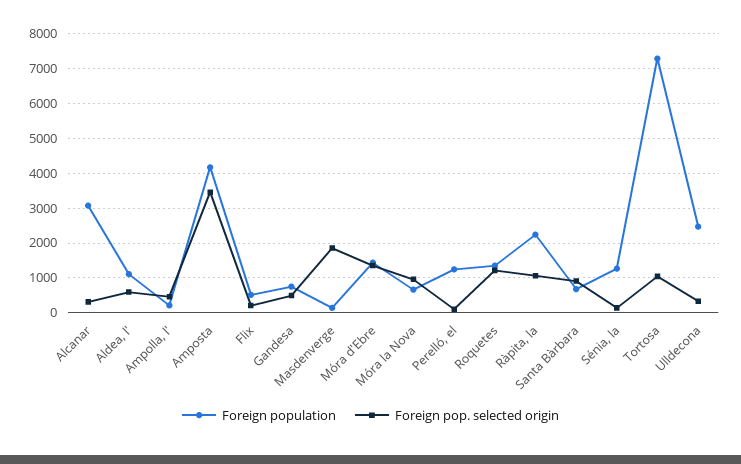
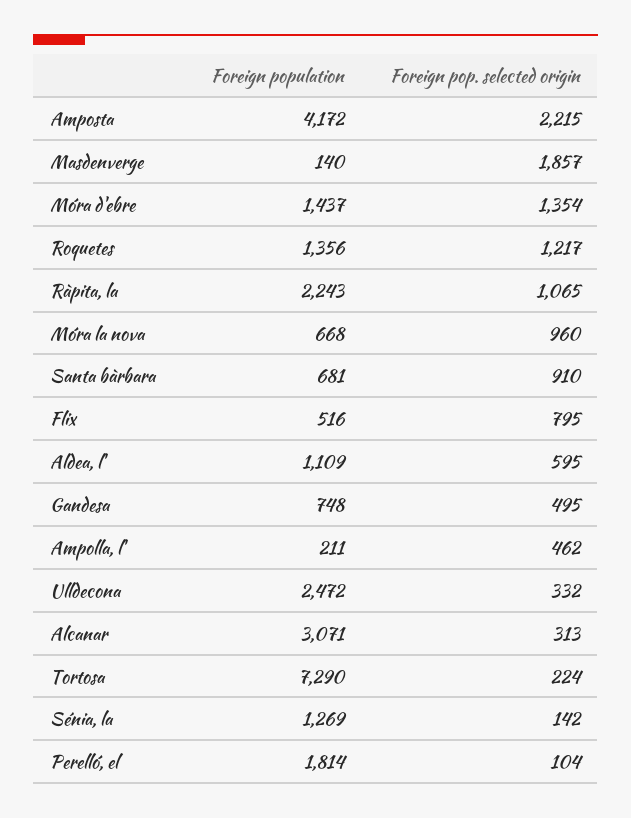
Foreign pop. selected origin, Amposta: 3400 -> 2215
Foreign pop. selected origin, Flix: 200 -> 795
Foreign population, Perelló, el: 1200 -> 1814
Foreign pop. selected origin, Tortosa: 1000 -> 224

